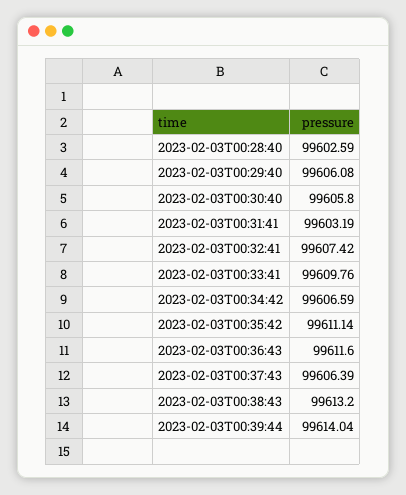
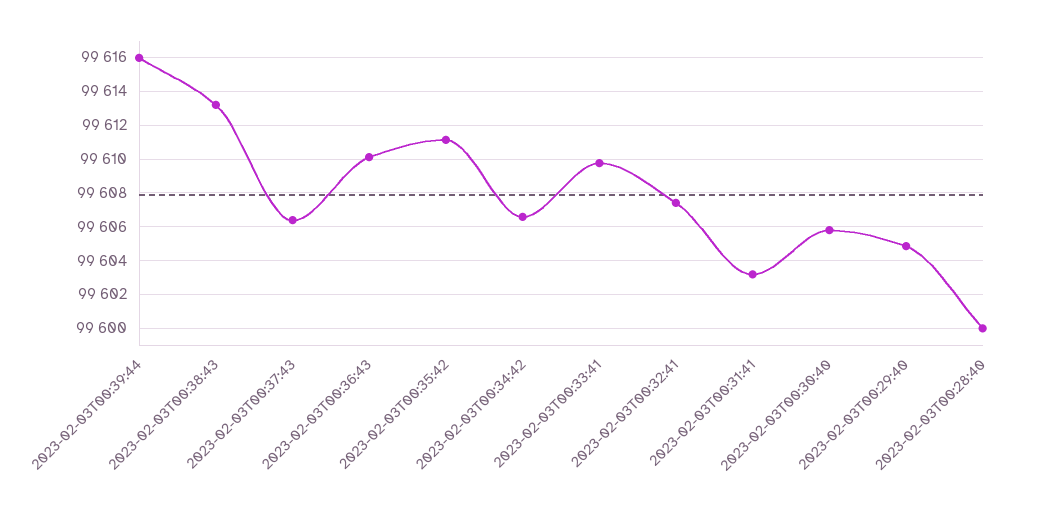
2023-02-03T00:28:40: 99602.59 -> 99600
2023-02-03T00:29:40: 99606.08 -> 99605
2023-02-03T00:36:43: 99611.6 -> 99610
2023-02-03T00:39:44: 99614.04 -> 99616

